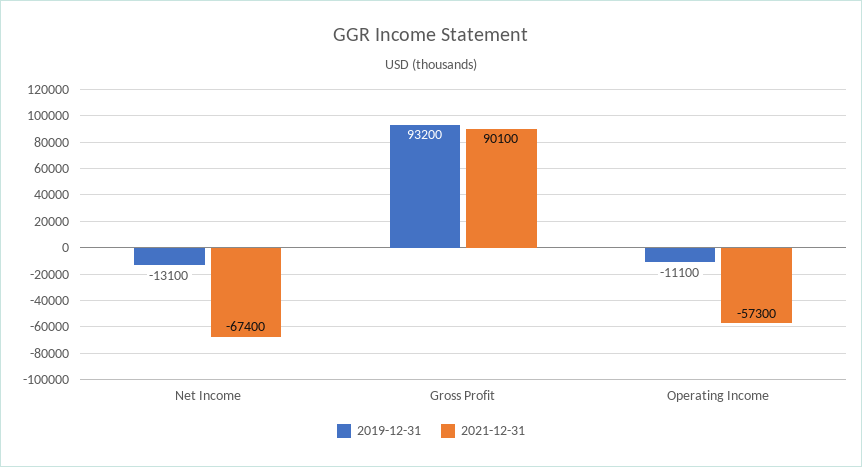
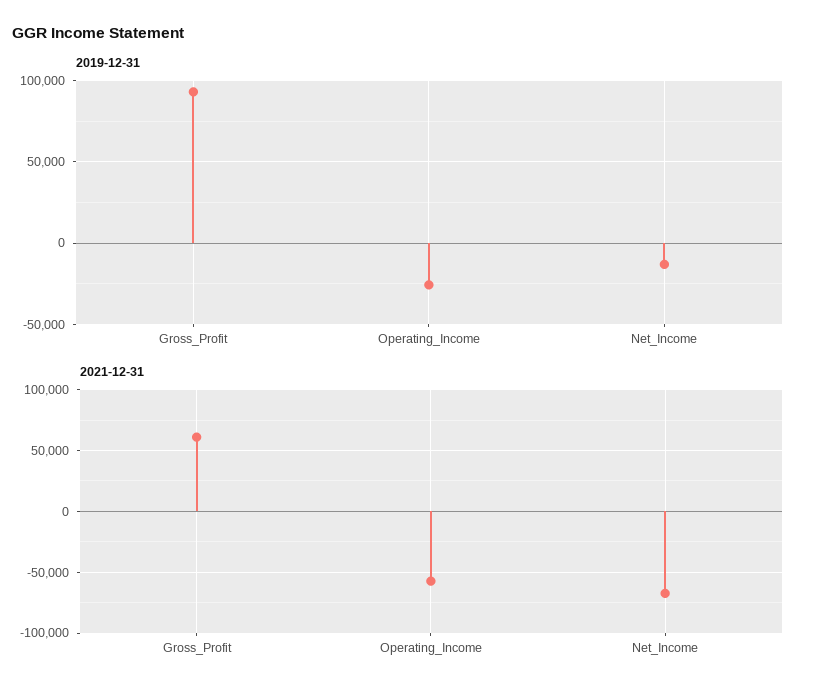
2021-12-31, Gross Profit: 90100 -> 60000
2019-12-31, Operating Income: -11100 -> -25000

